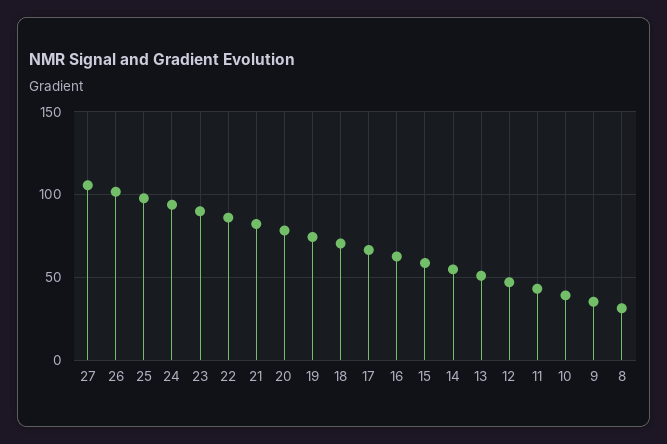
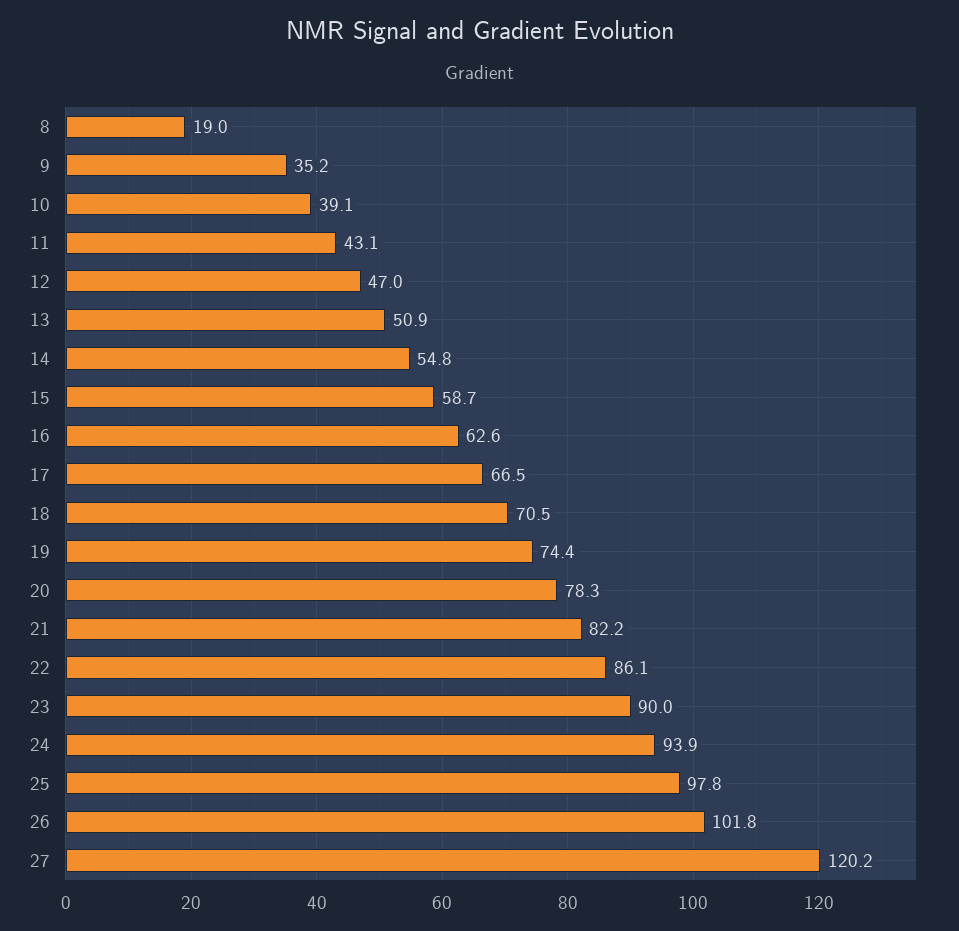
27: 105 -> 120.2
8: 30 -> 19

